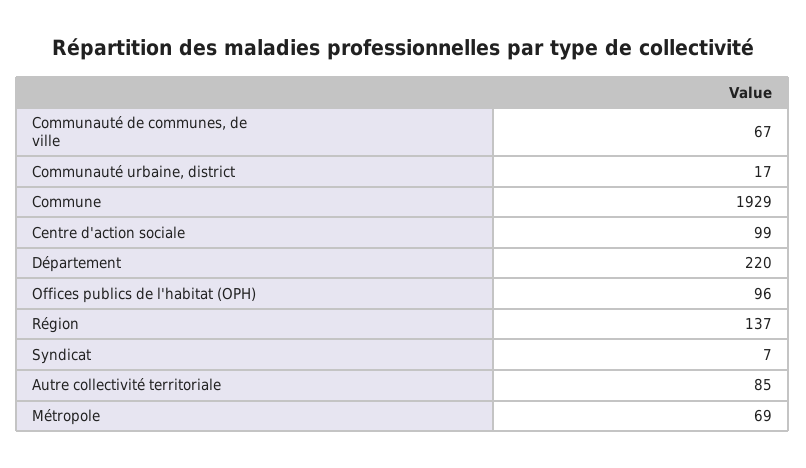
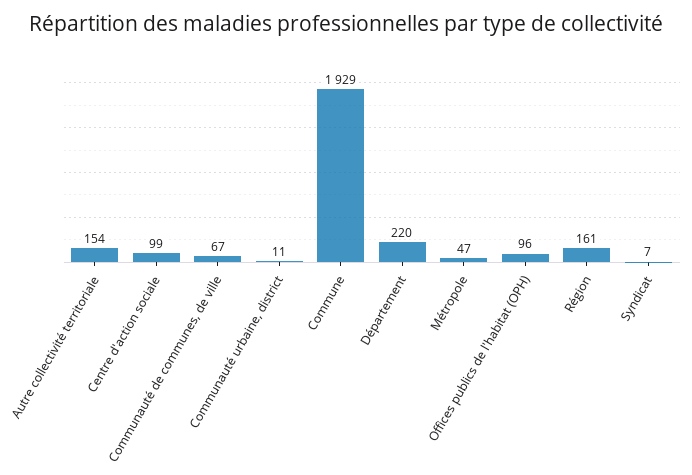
Communauté urbaine, district: 17 -> 11
Région: 137 -> 161
Autre collectivité territoriale: 85 -> 154
Métropole: 69 -> 47

